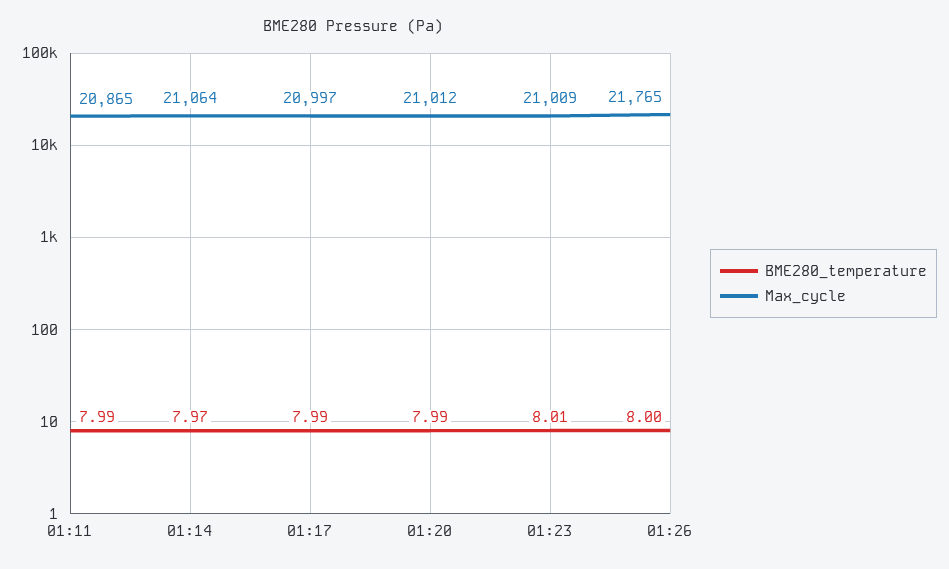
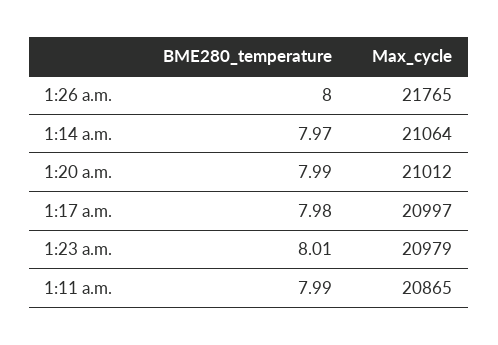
BME280_temperature, 01:17: 7.99 -> 7.98
Max_cycle, 01:23: 21009 -> 20979

